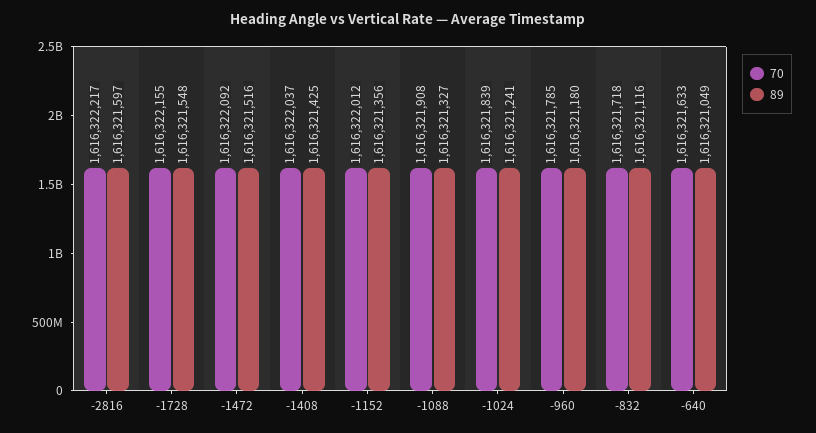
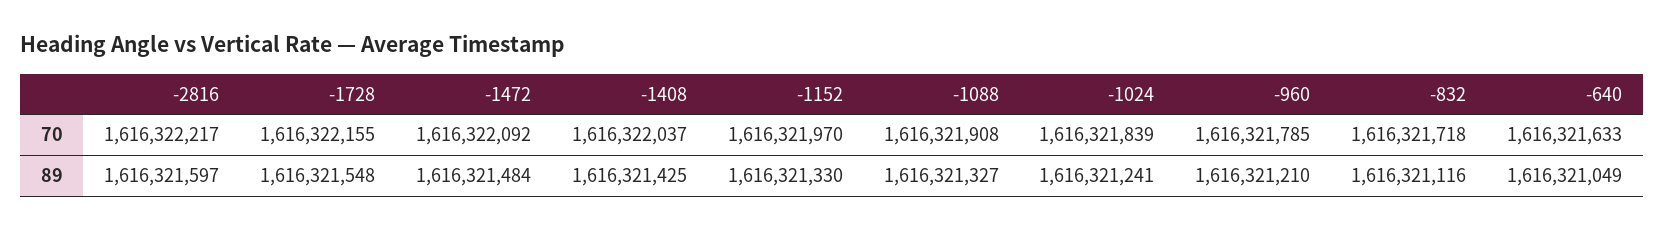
89, -1472: 1616321516 -> 1616321484
70, -1152: 1616322012 -> 1616321970
89, -1152: 1616321356 -> 1616321330
89, -960: 1616321180 -> 1616321210

